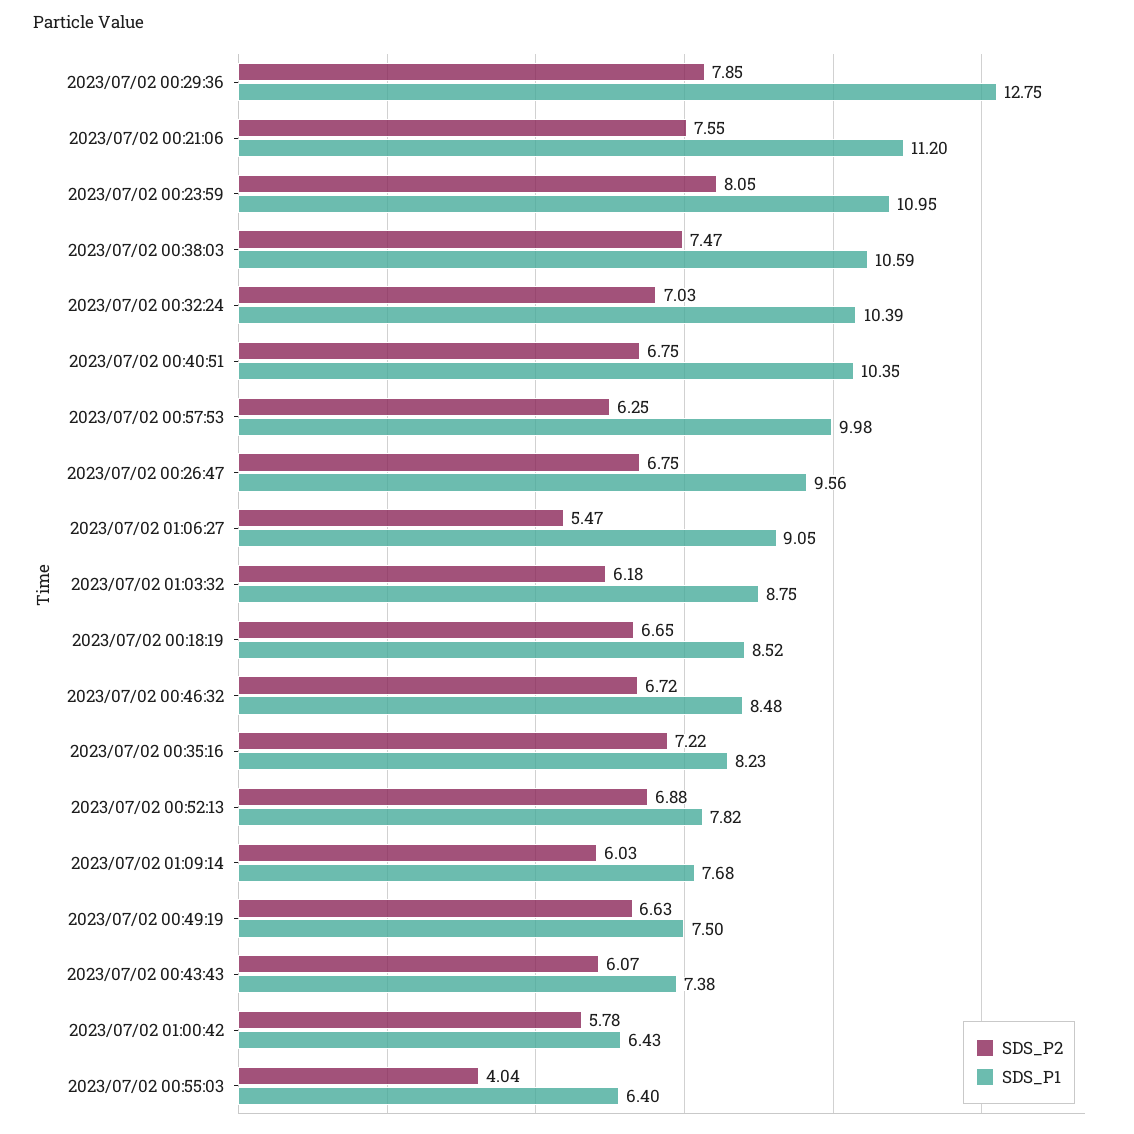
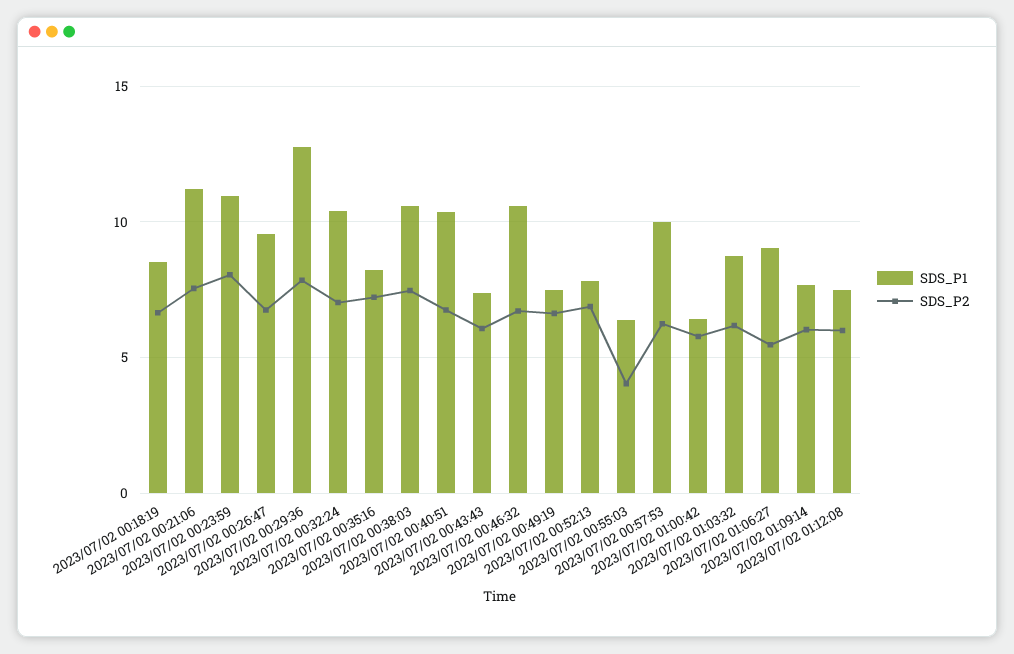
SDS_P1, 2023/07/02 00:46:32: 8.48 -> 10.5
SDS_P1, 2023/07/02 01:12:08: none -> 7.5
SDS_P2, 2023/07/02 01:12:08: none -> 6

